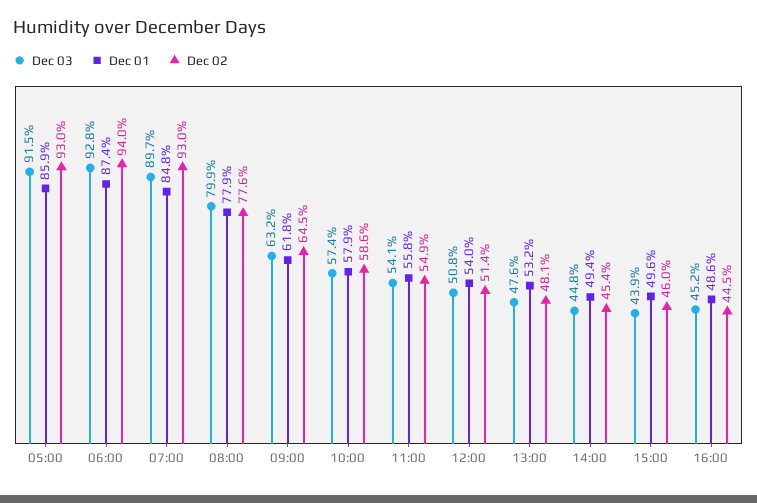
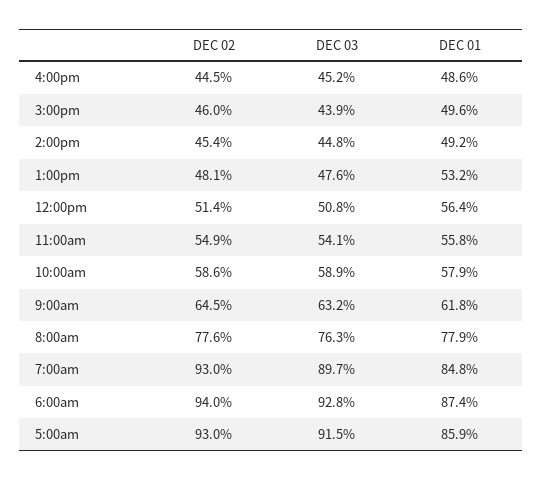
Dec 03, 08:00: 79.9 -> 76.3
Dec 03, 10:00: 57.4 -> 58.9
Dec 01, 12:00: 54 -> 56.4
Dec 01, 14:00: 49.4 -> 49.2

